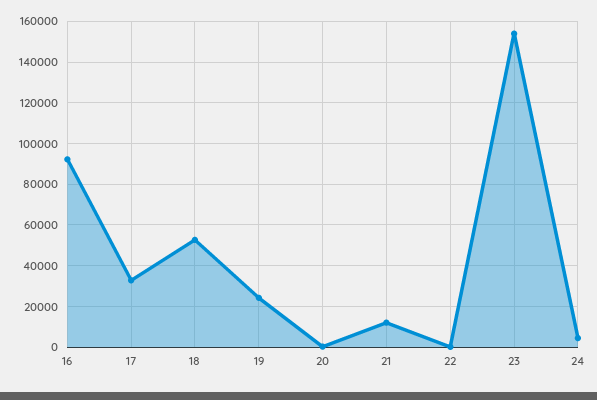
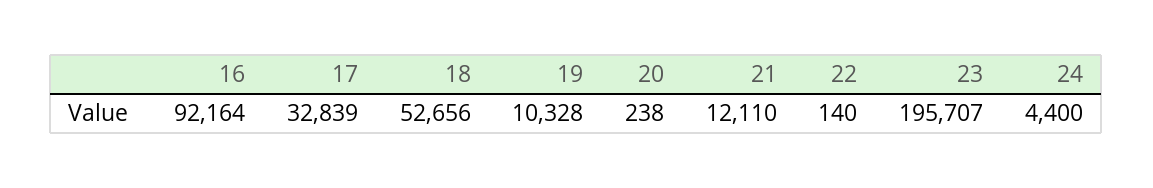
19: 25000 -> 10328
23: 155000 -> 195707

